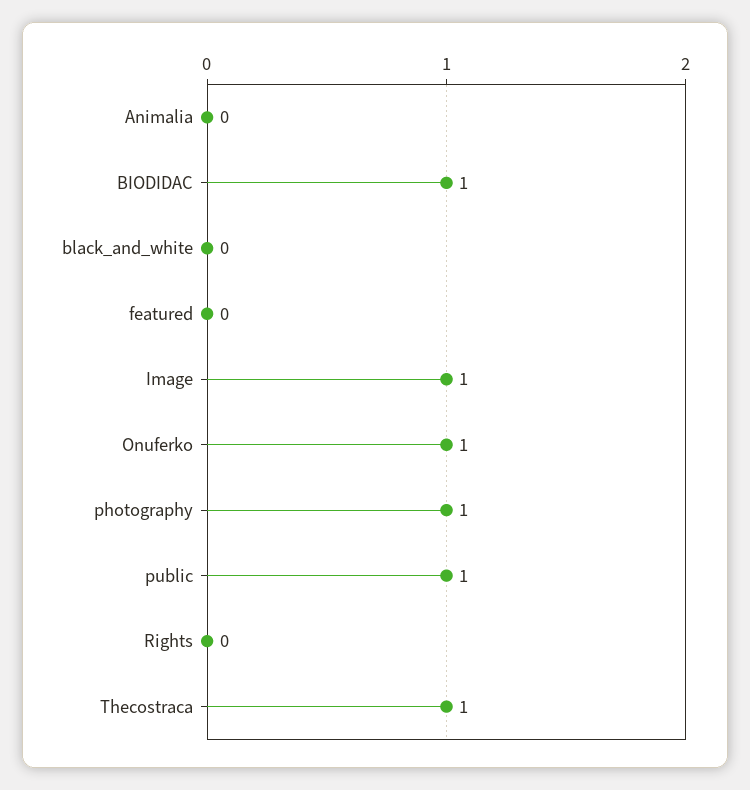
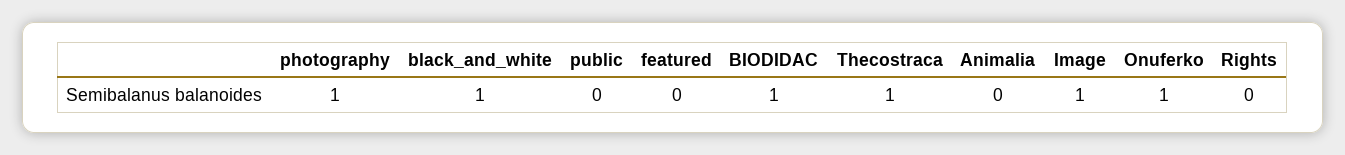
black_and_white: 0 -> 1
public: 1 -> 0

